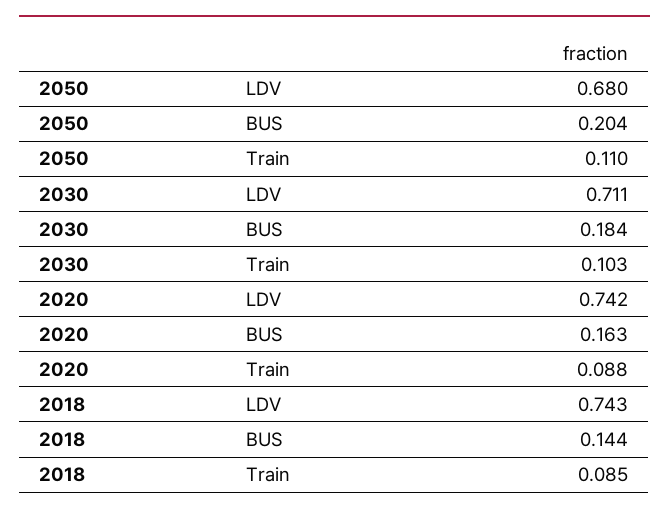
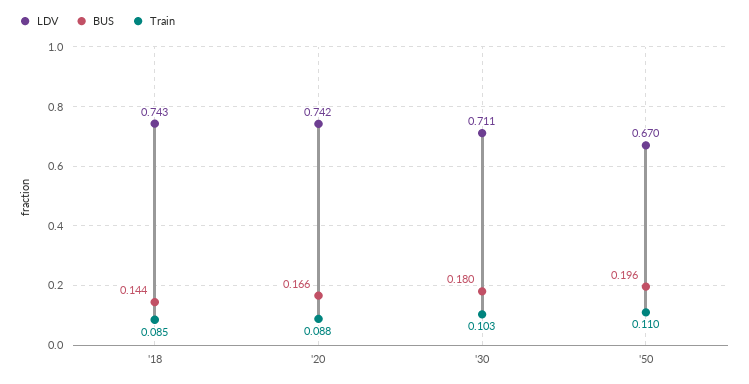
LDV, 2050: 0.68 -> 0.67
BUS, 2050: 0.204 -> 0.196
BUS, 2030: 0.184 -> 0.18
BUS, 2020: 0.163 -> 0.166

